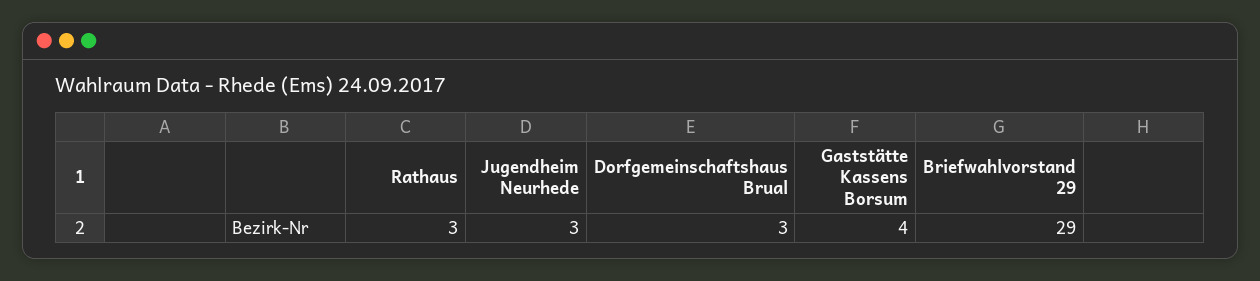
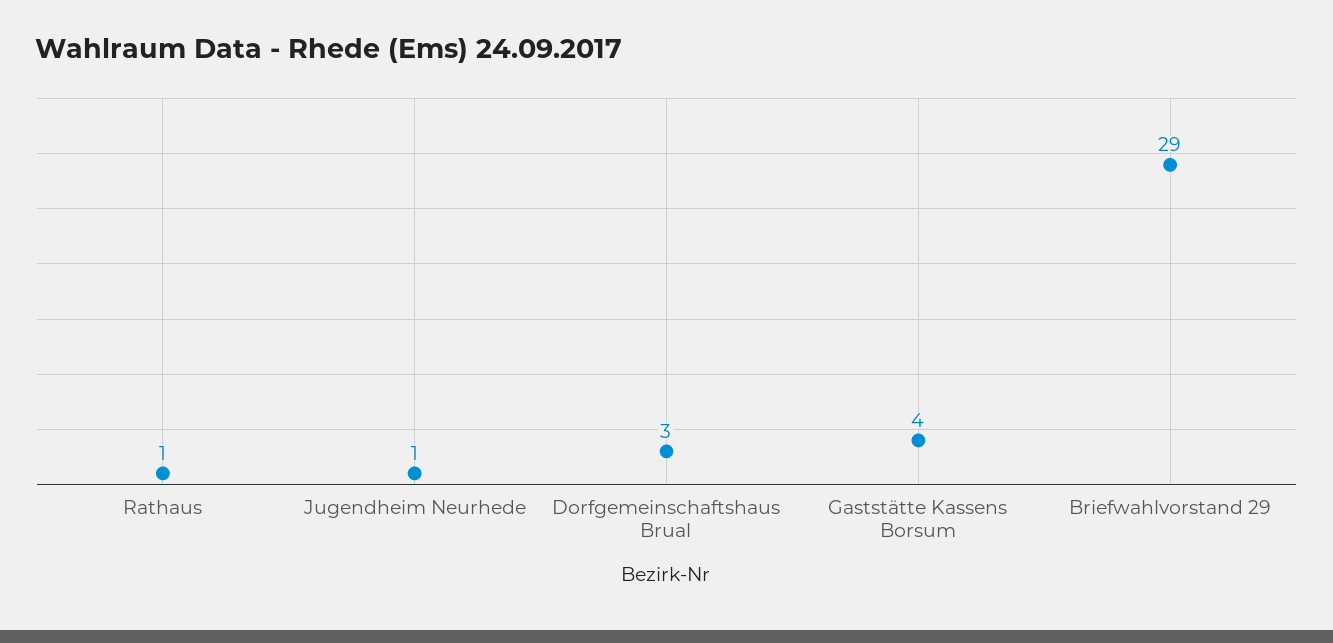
Rathaus: 3 -> 1
Jugendheim Neurhede: 3 -> 1

